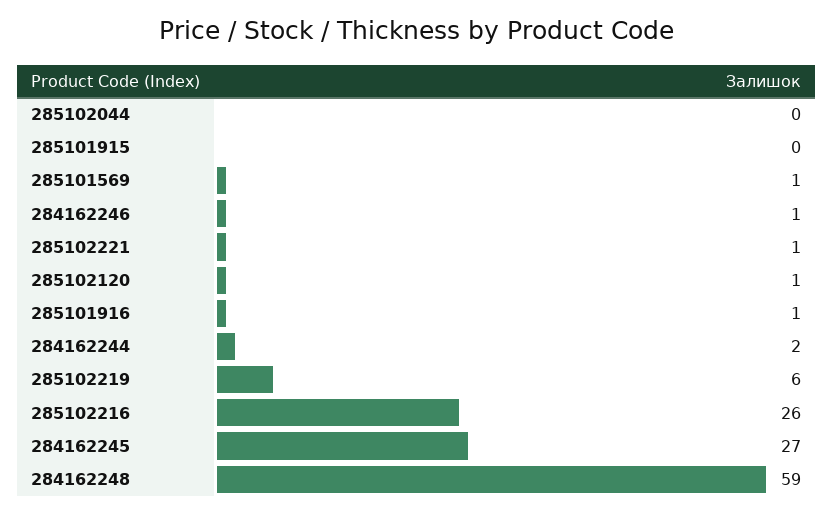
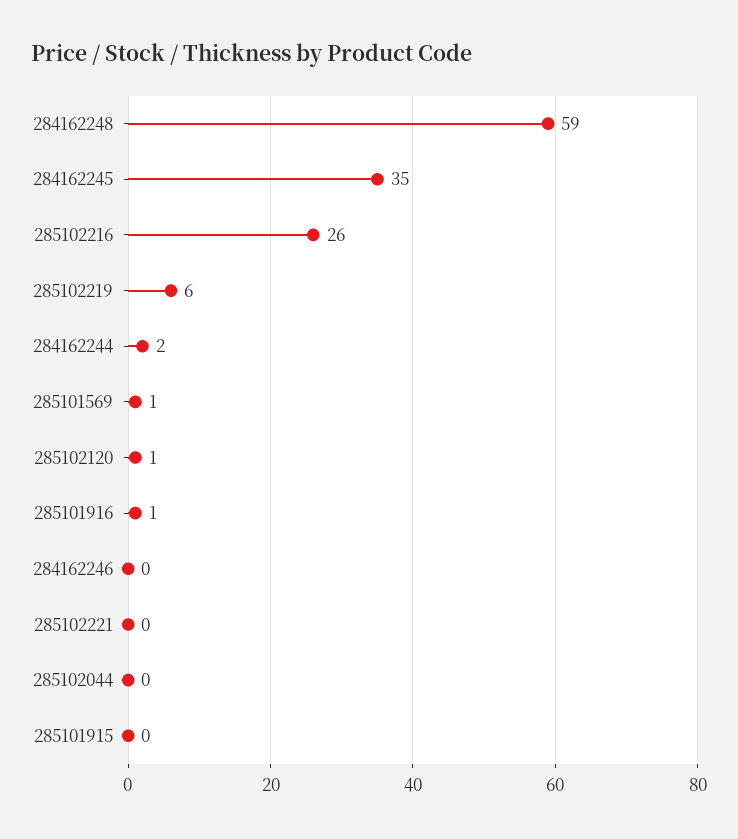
284162246: 1 -> 0
285102221: 1 -> 0
284162245: 27 -> 35

